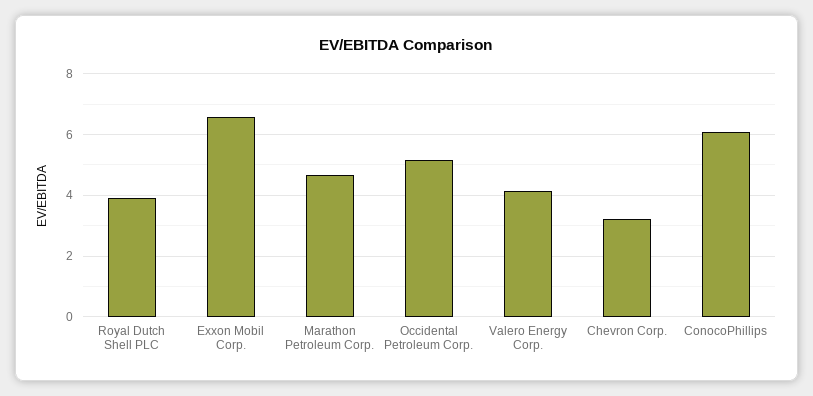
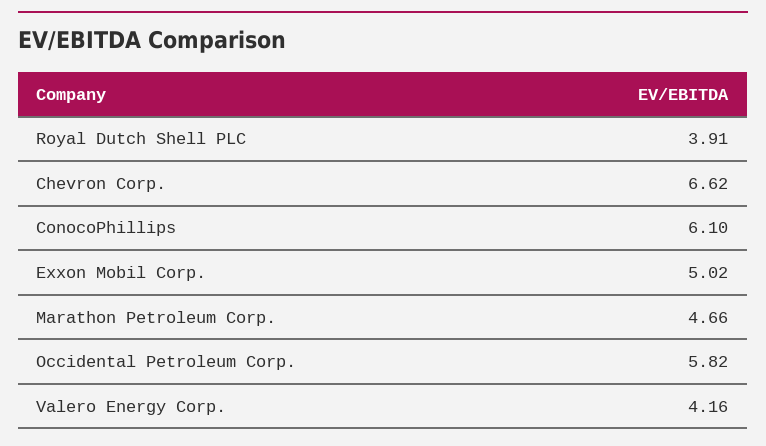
Exxon Mobil Corp.: 6.6 -> 5.02
Occidental Petroleum Corp.: 5.2 -> 5.82
Chevron Corp.: 3.2 -> 6.62

